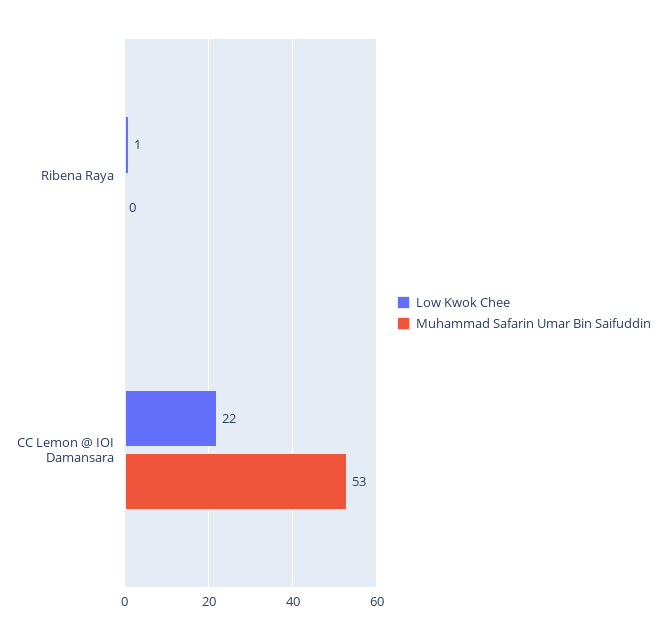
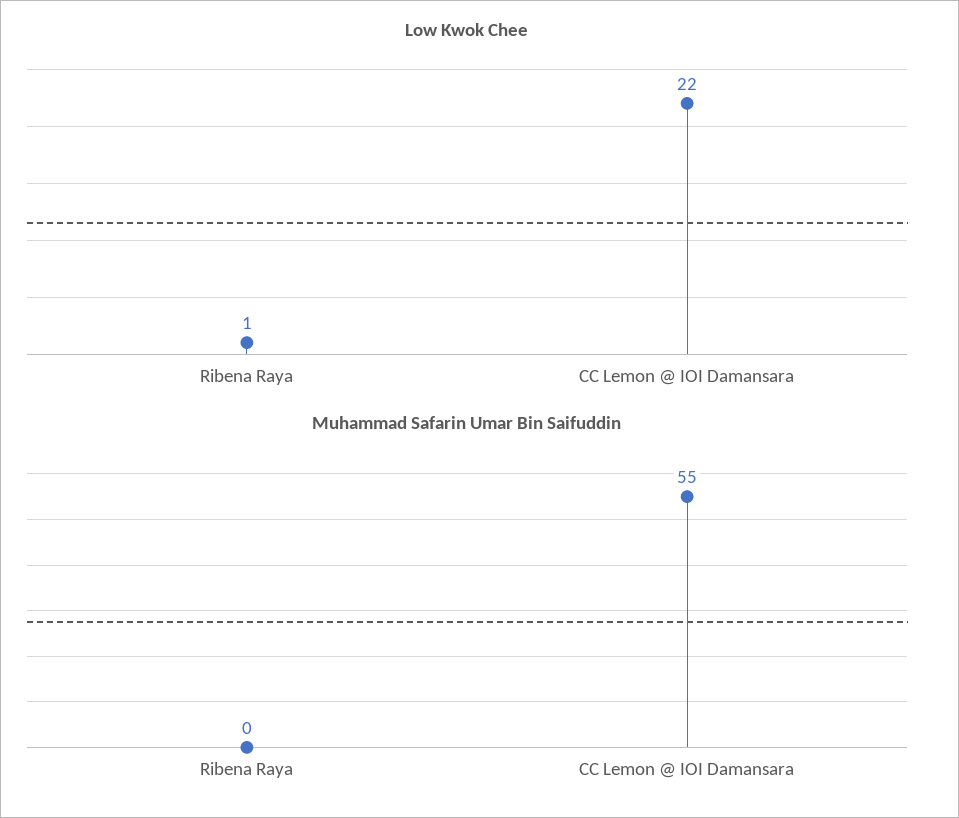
Muhammad Safarin Umar Bin Saifuddin, CC Lemon @ IOI Damansara: 53 -> 55

